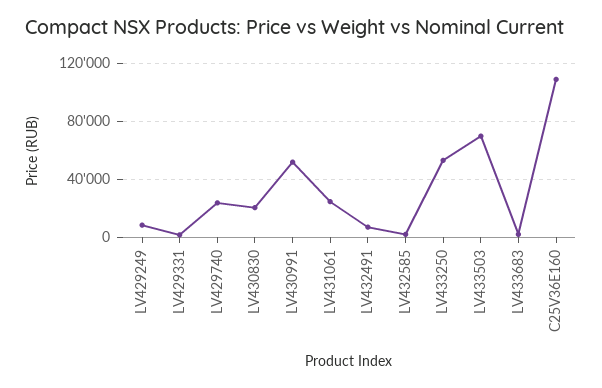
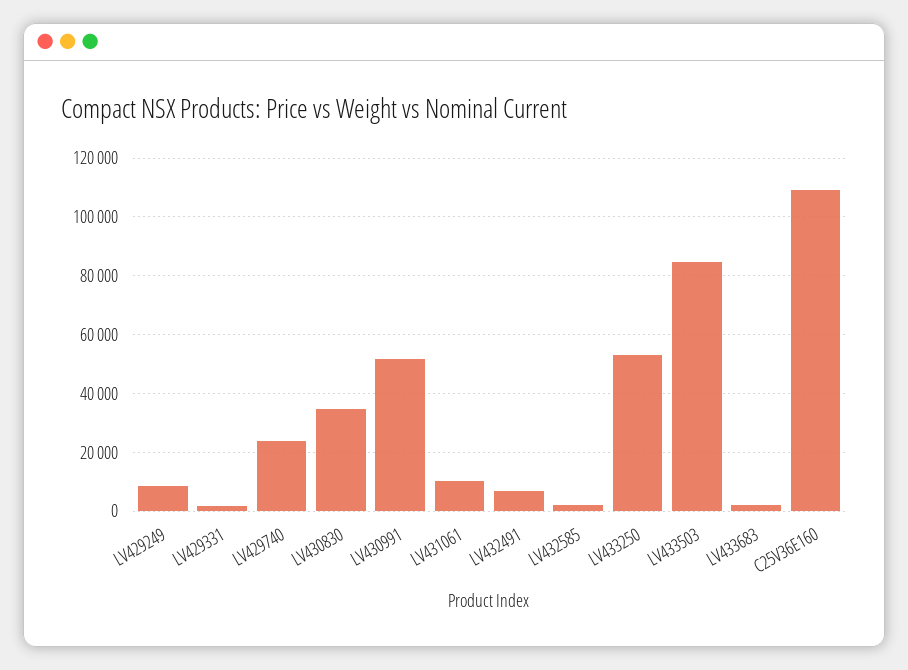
LV430830: 20000 -> 35000
LV431061: 25000 -> 10000
LV433503: 70000 -> 85000

